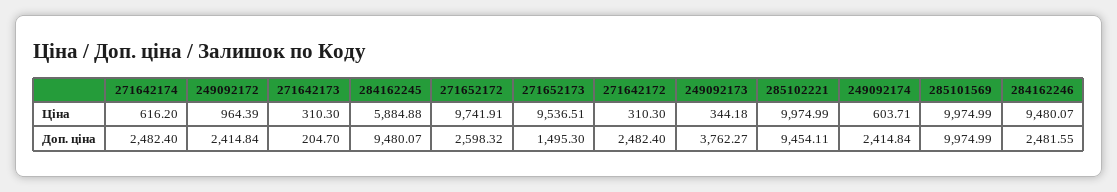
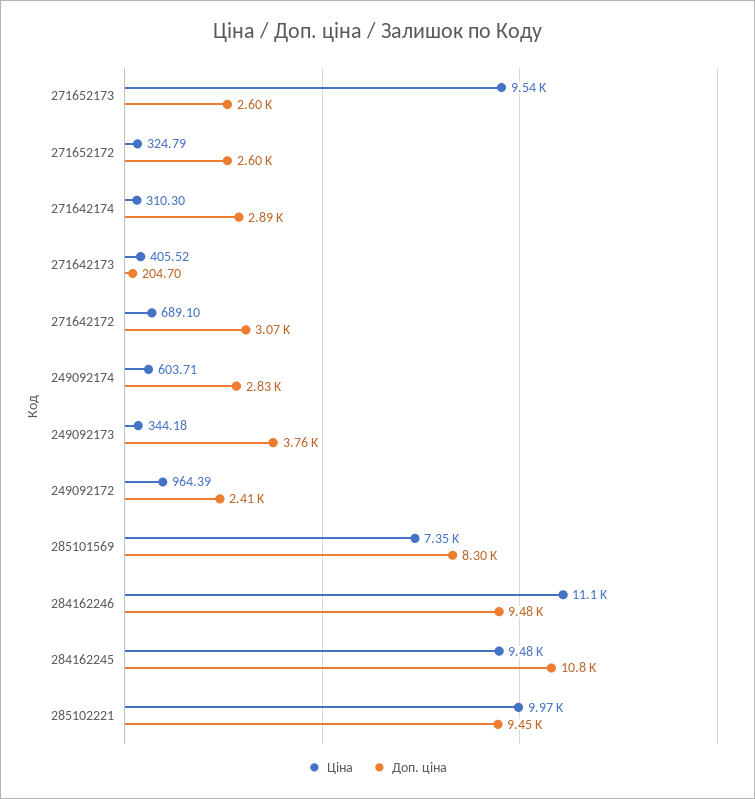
Ціна, 271642174: 616.2 -> 310.3
Ціна, 271642173: 310.3 -> 405.52
Ціна, 284162245: 5884.88 -> 9480
Ціна, 271652172: 9741.91 -> 324.79
Ціна, 271642172: 310.3 -> 689.1
Ціна, 285101569: 9974.99 -> 7350
Ціна, 284162246: 9480.07 -> 11100
Доп. ціна, 271642174: 2482.4 -> 2890
Доп. ціна, 284162245: 9480.07 -> 10800
Доп. ціна, 271652173: 1495.3 -> 2600
Доп. ціна, 271642172: 2482.4 -> 3070
Доп. ціна, 249092174: 2414.84 -> 2830
Доп. ціна, 285101569: 9974.99 -> 8300
Доп. ціна, 284162246: 2481.55 -> 9480

